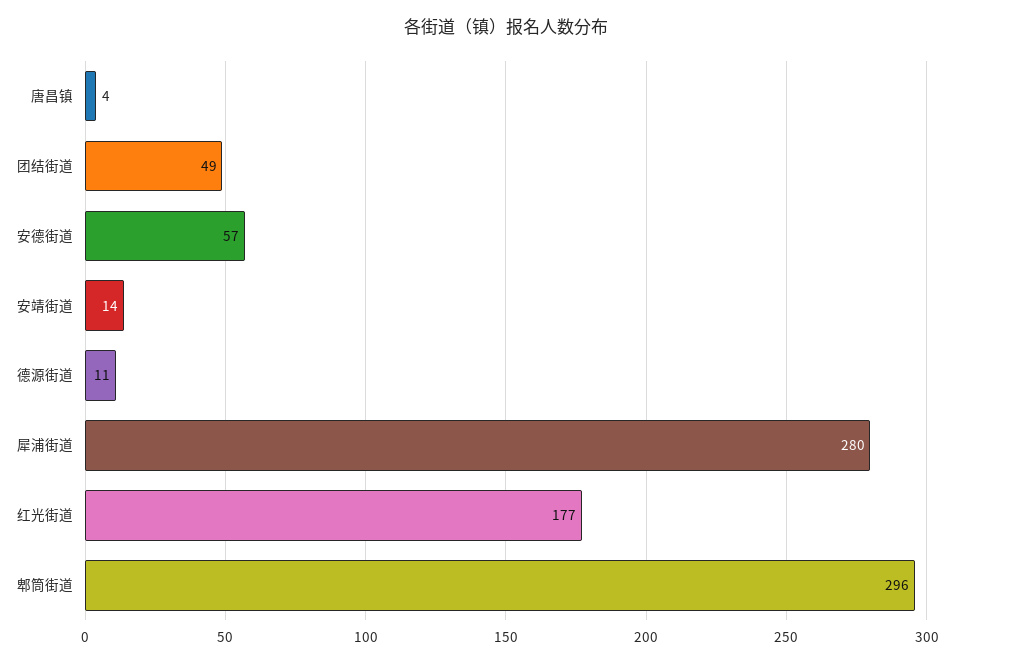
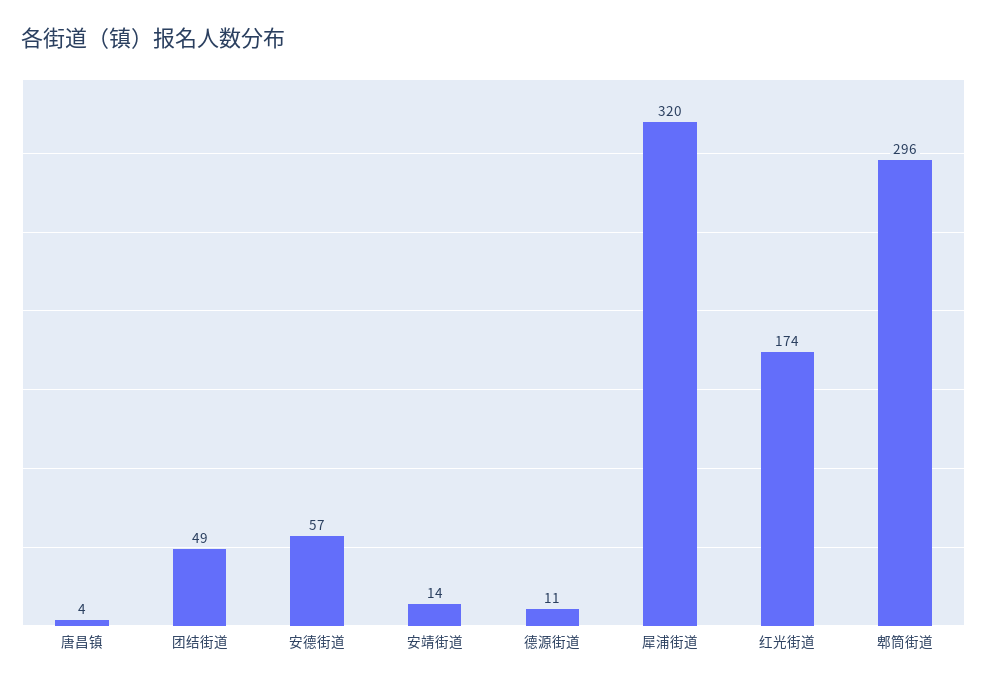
犀浦街道: 280 -> 320
红光街道: 177 -> 174

